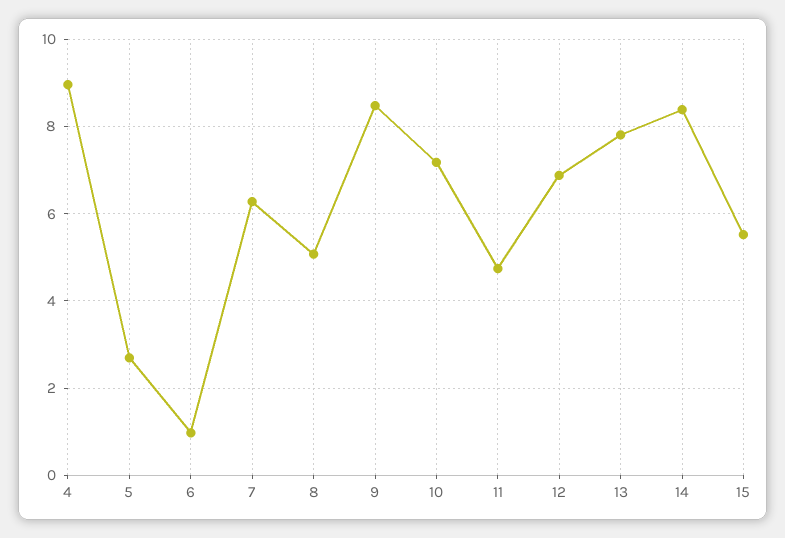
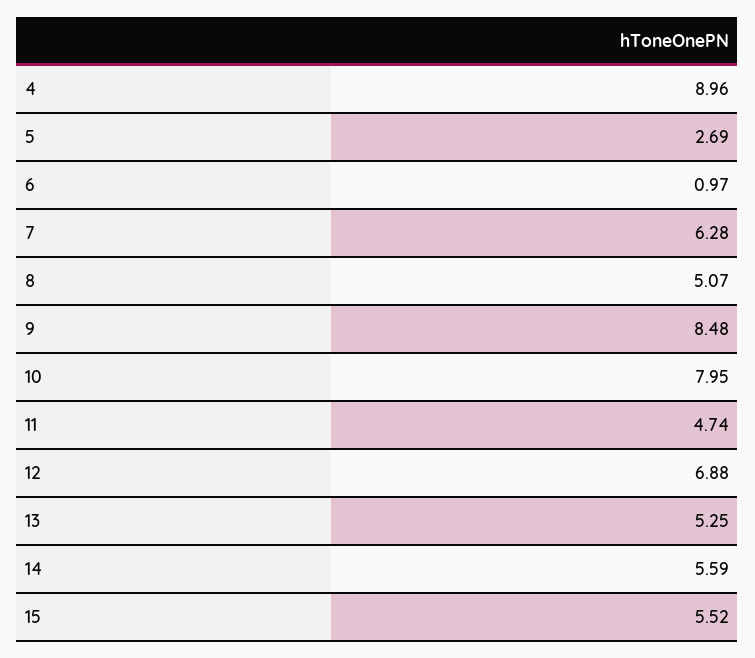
10: 7.2 -> 7.95
13: 7.8 -> 5.25
14: 8.4 -> 5.59

